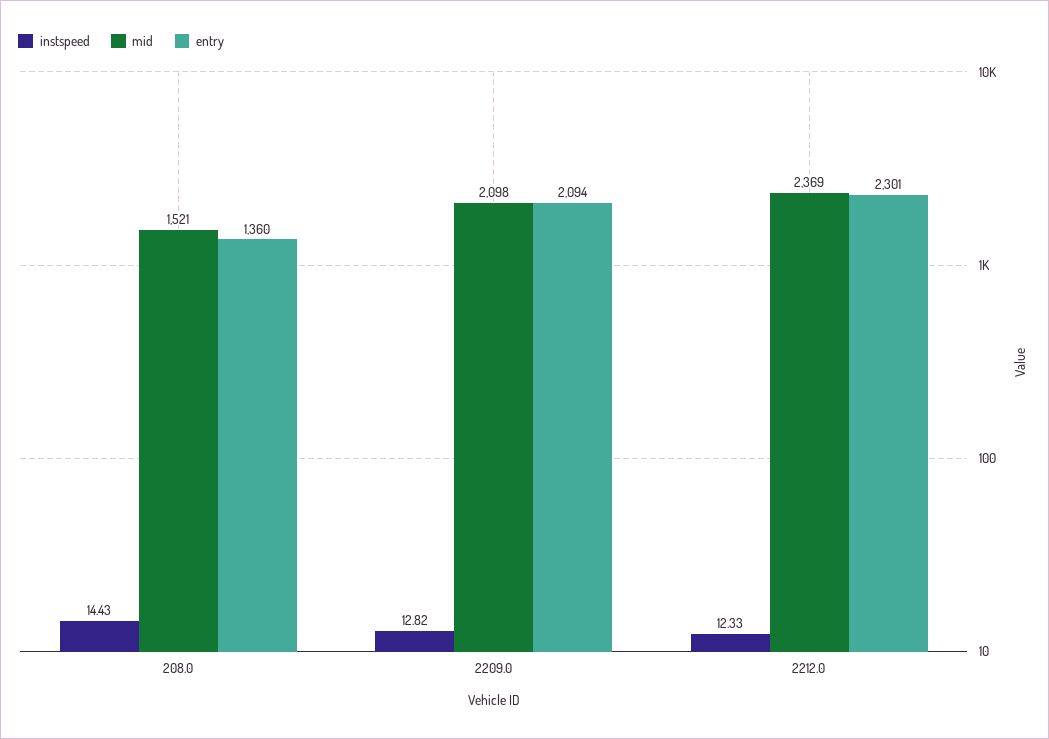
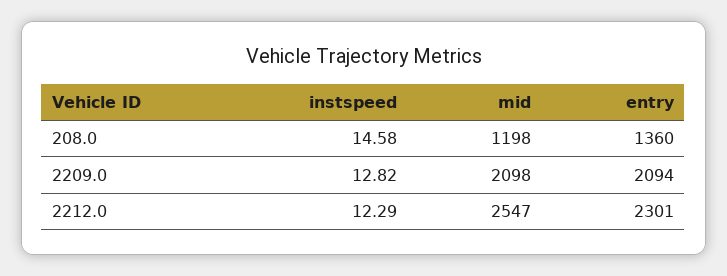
instspeed, 208.0: 14.43 -> 14.58
mid, 208.0: 1521 -> 1198
instspeed, 2212.0: 12.33 -> 12.29
mid, 2212.0: 2369 -> 2547

